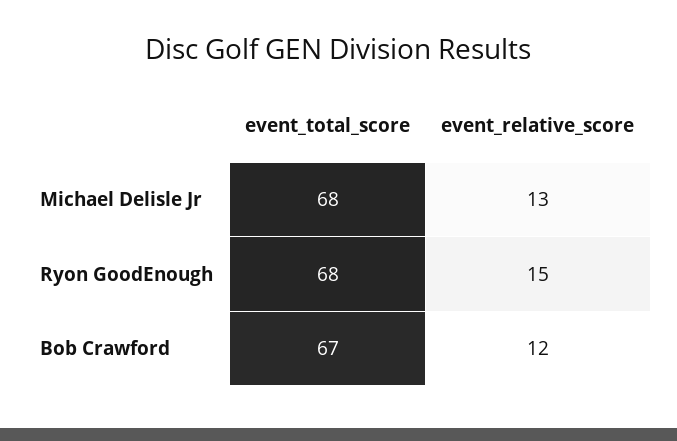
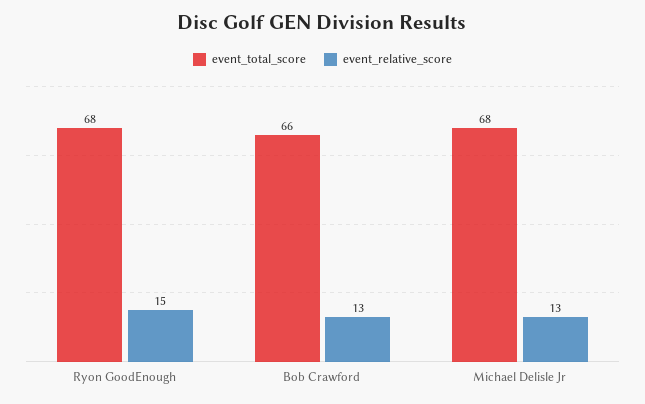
event_total_score, Bob Crawford: 67 -> 66
event_relative_score, Bob Crawford: 12 -> 13

